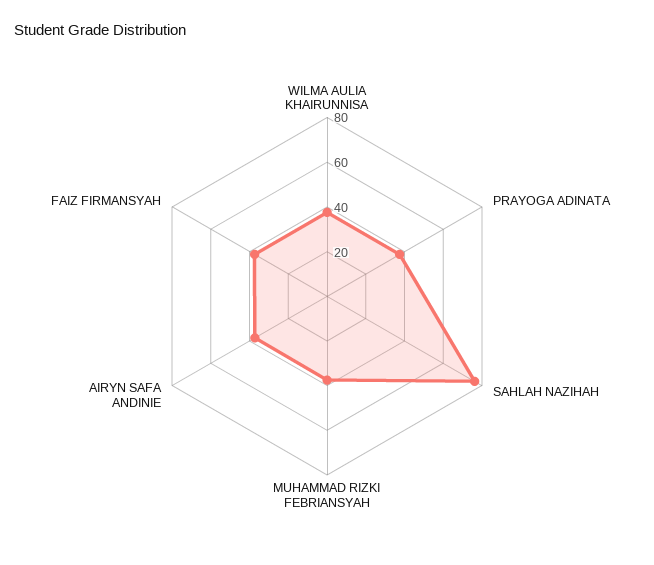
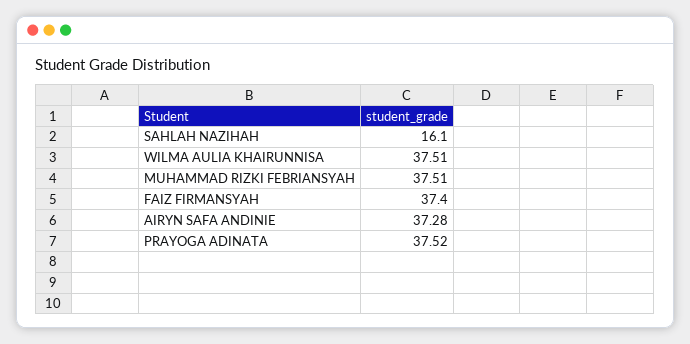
SAHLAH NAZIHAH: 75 -> 16.1

